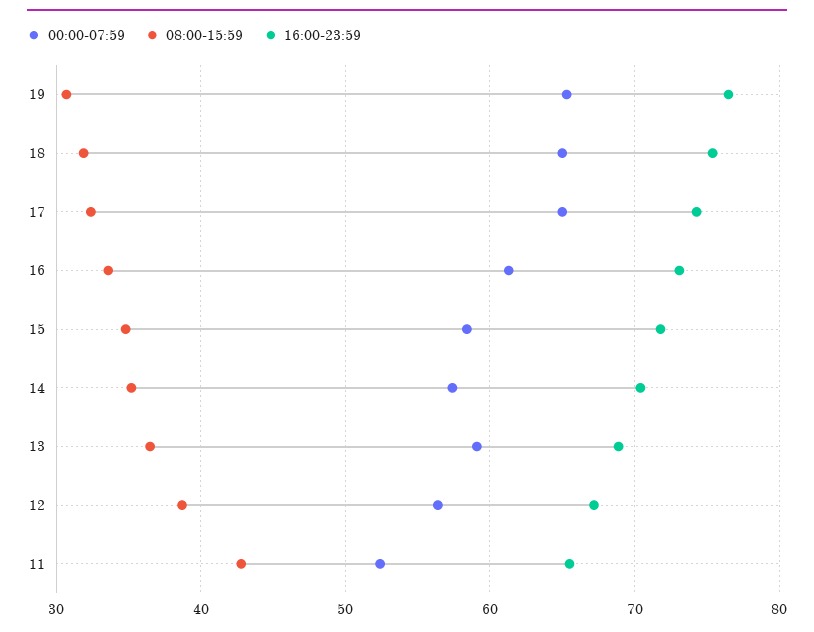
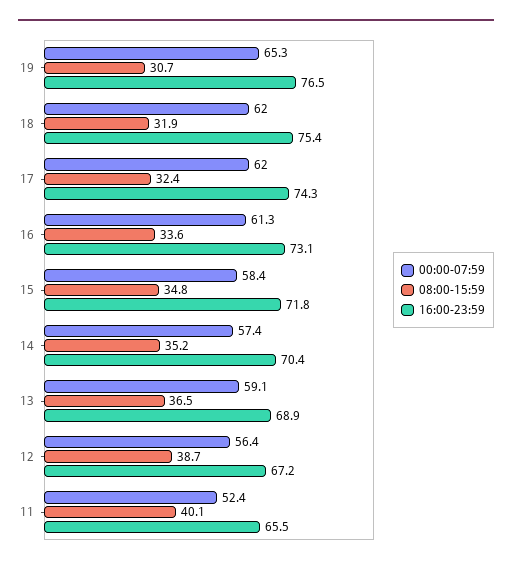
00:00-07:59, 18: 65 -> 62
00:00-07:59, 17: 65 -> 62
08:00-15:59, 11: 43 -> 40.1

